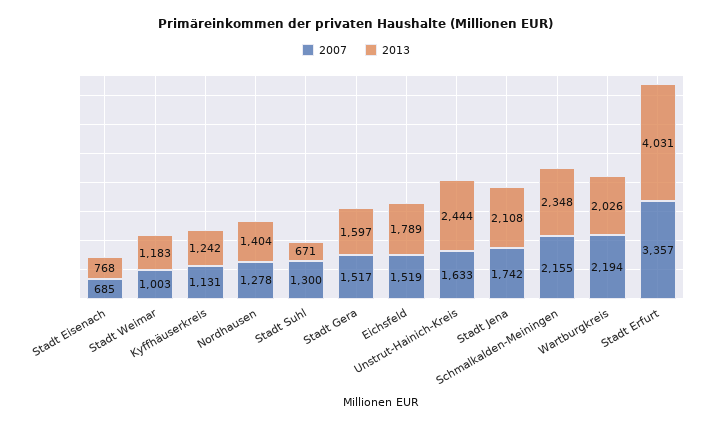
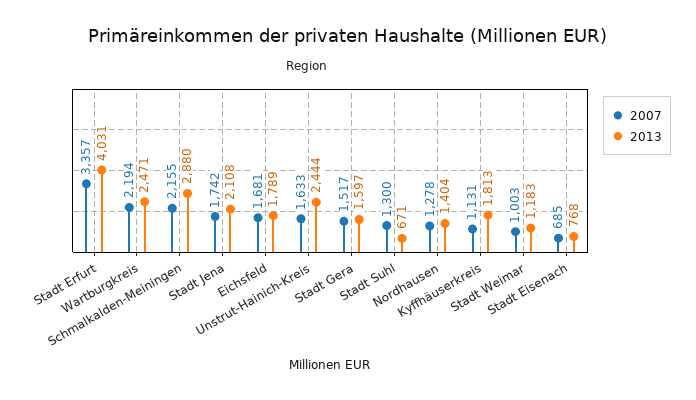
2013, Kyffhäuserkreis: 1242 -> 1813
2007, Eichsfeld: 1519 -> 1681
2013, Schmalkalden-Meiningen: 2348 -> 2880
2013, Wartburgkreis: 2026 -> 2471

